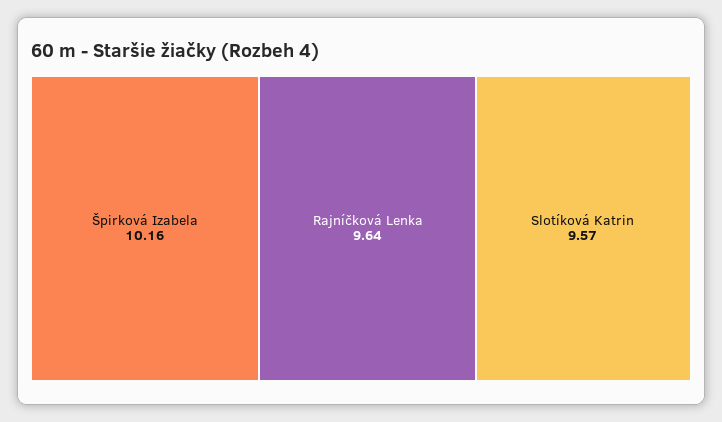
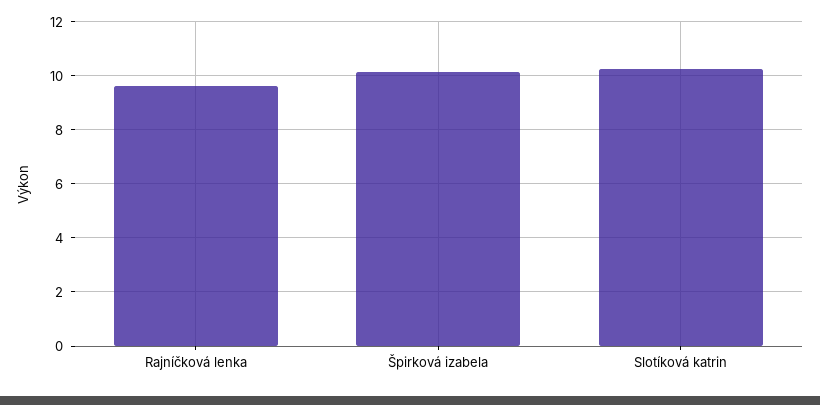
Slotíková Katrin: 9.57 -> 10.25

